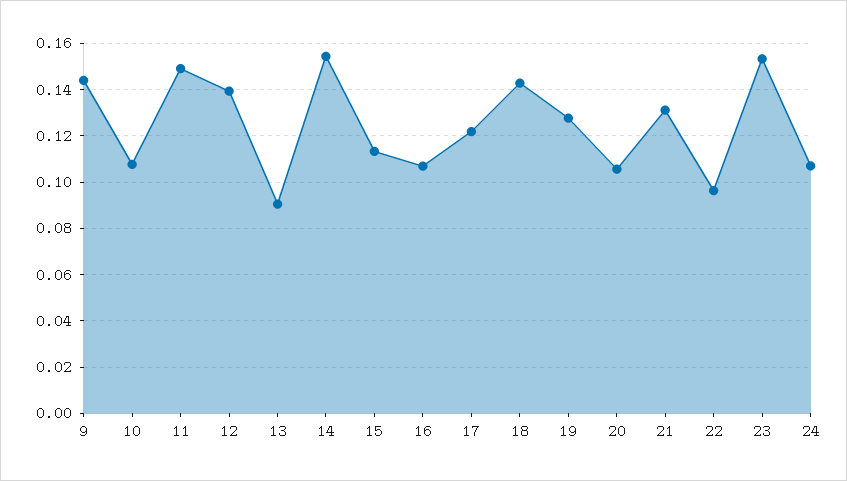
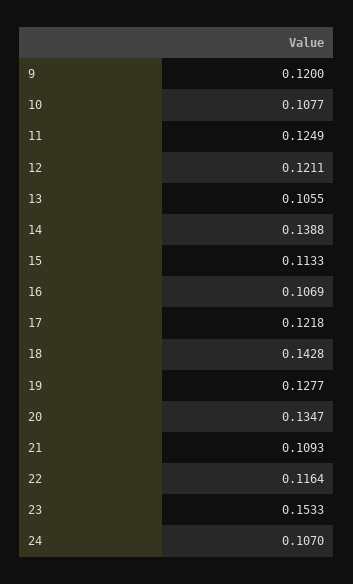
9: 0.145 -> 0.12
11: 0.15 -> 0.1249
12: 0.14 -> 0.1211
13: 0.09 -> 0.1055
14: 0.155 -> 0.1388
20: 0.105 -> 0.1347
21: 0.13 -> 0.1093
22: 0.095 -> 0.1164

